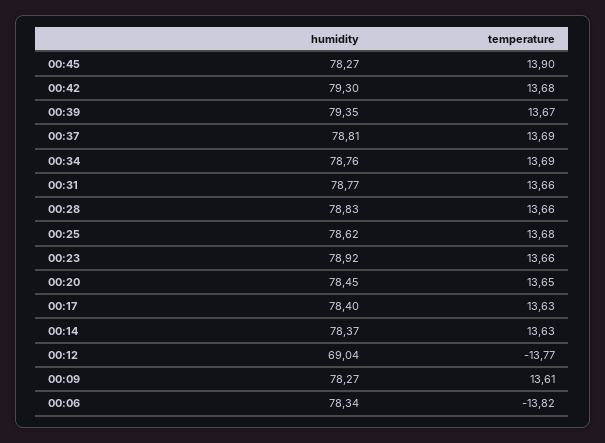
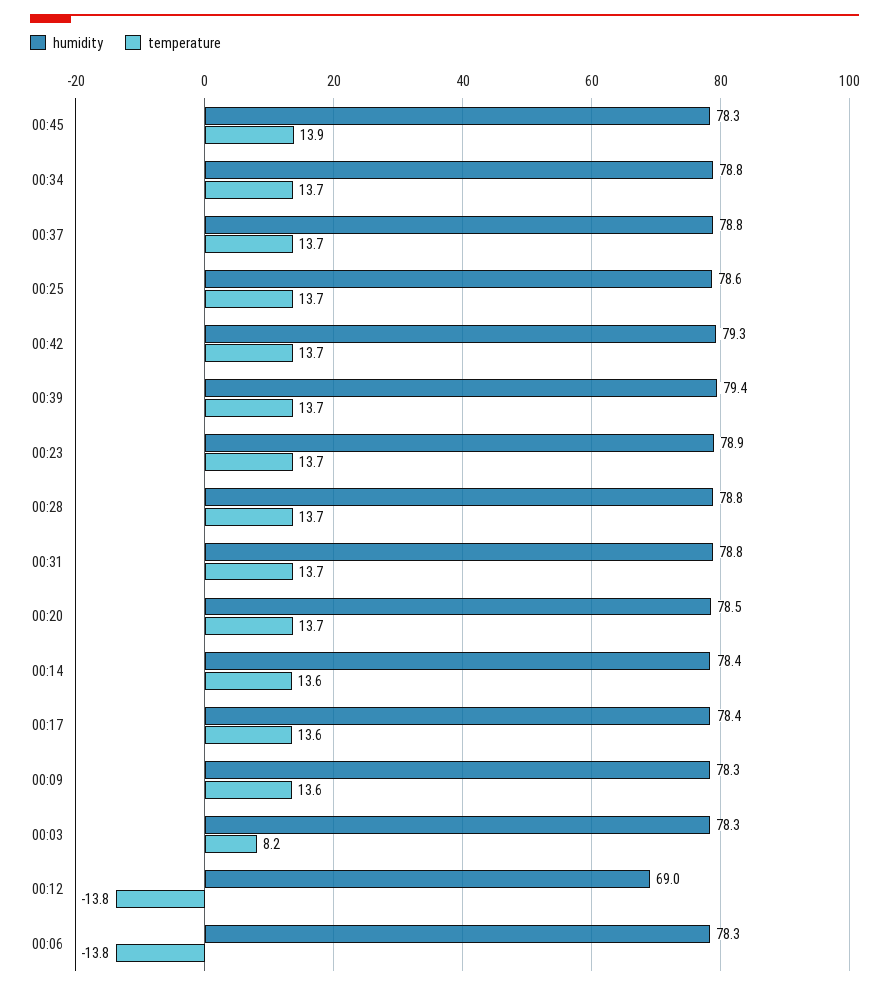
humidity, 00:03: none -> 78.3
temperature, 00:03: none -> 8.2

